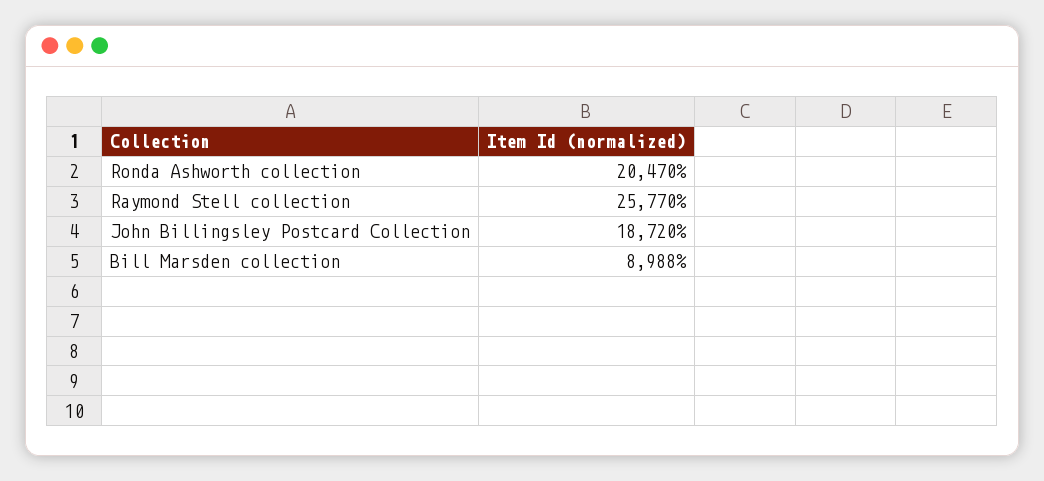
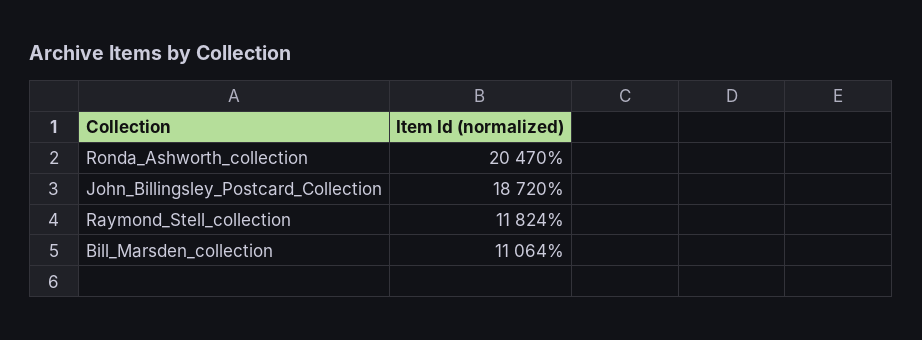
Raymond Stell collection: 25770 -> 11824
Bill Marsden collection: 8988 -> 11064

